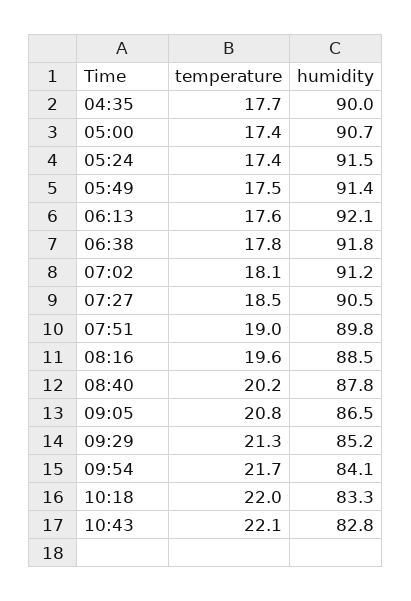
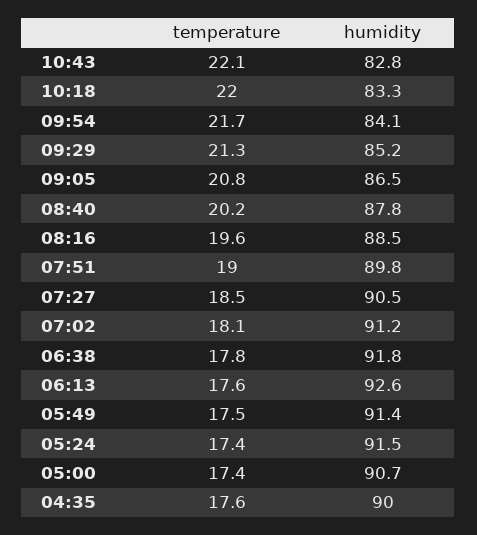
temperature, 04:35: 17.7 -> 17.6
humidity, 06:13: 92.1 -> 92.6

